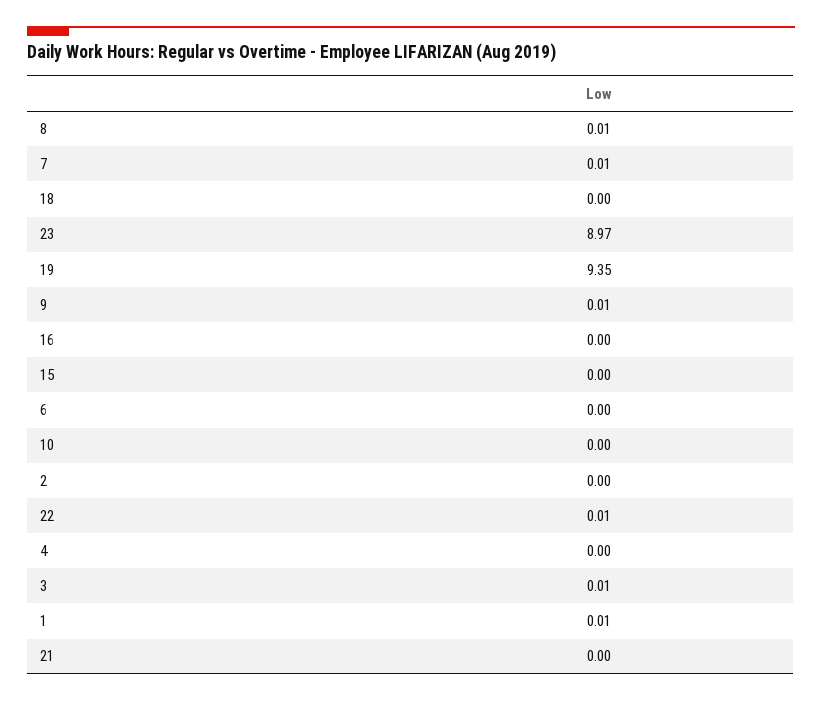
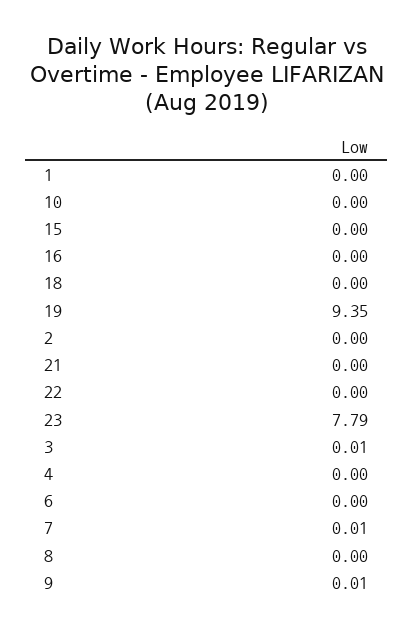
8: 0.01 -> 0
23: 8.97 -> 7.79
22: 0.01 -> 0
1: 0.01 -> 0

